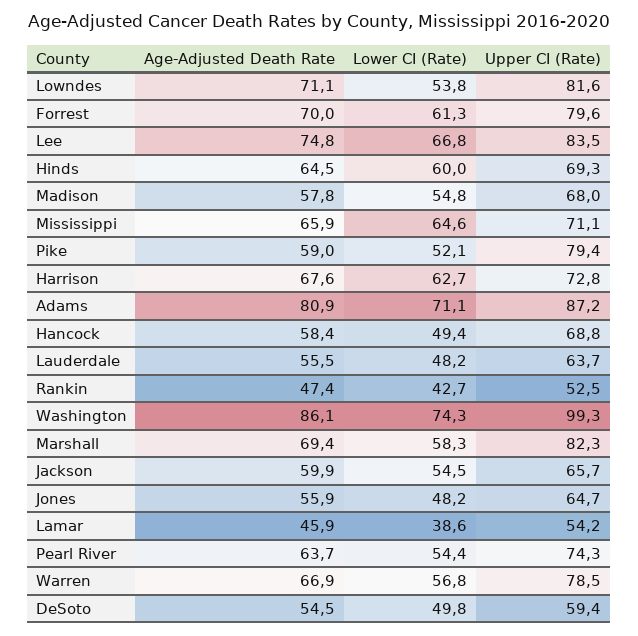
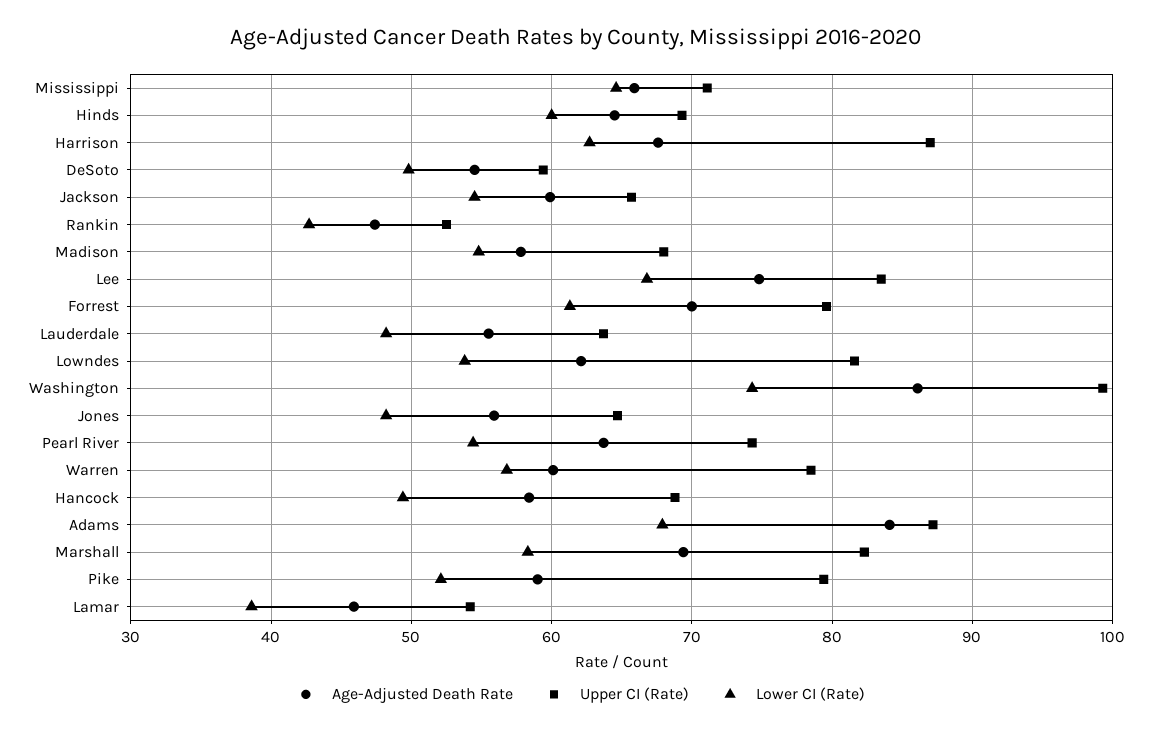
Age-Adjusted Death Rate, Lowndes: 71.1 -> 62
Upper CI (Rate), Harrison: 72.8 -> 87
Age-Adjusted Death Rate, Adams: 80.9 -> 84
Lower CI (Rate), Adams: 71.1 -> 68
Age-Adjusted Death Rate, Warren: 66.9 -> 60

